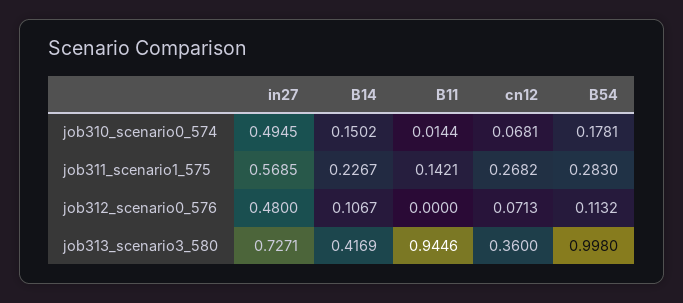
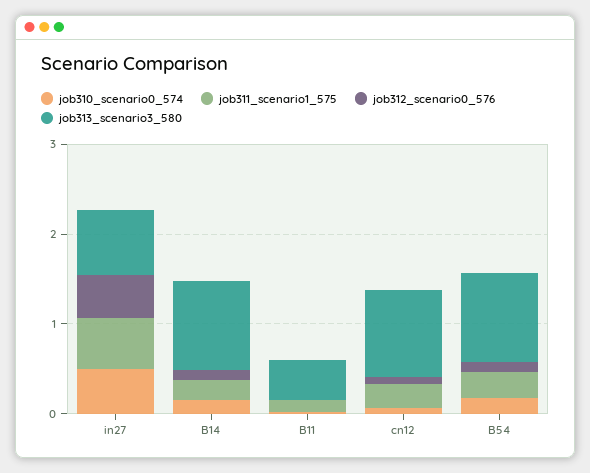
job313_scenario3_580, B14: 0.4169 -> 1
job313_scenario3_580, B11: 0.9446 -> 0.4
job313_scenario3_580, cn12: 0.36 -> 1

